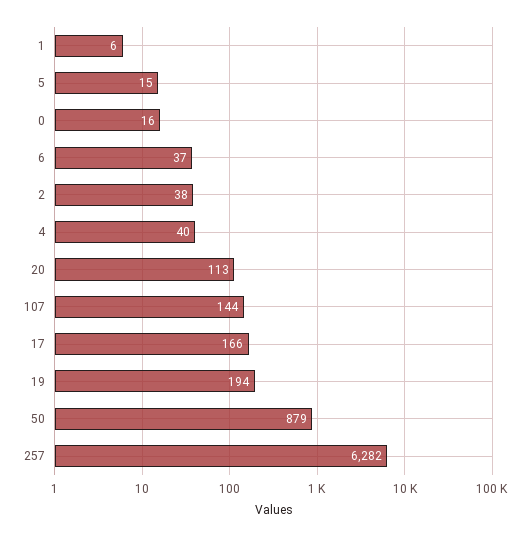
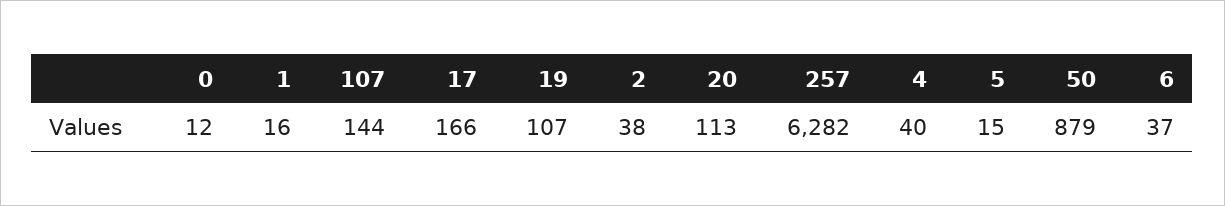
1: 6 -> 16
0: 16 -> 12
19: 194 -> 107

